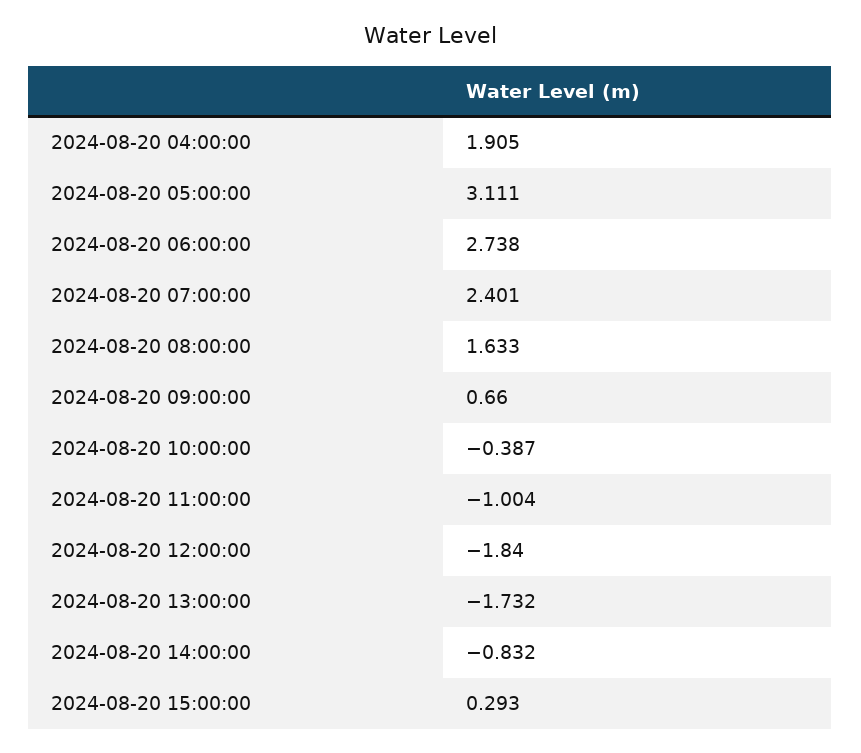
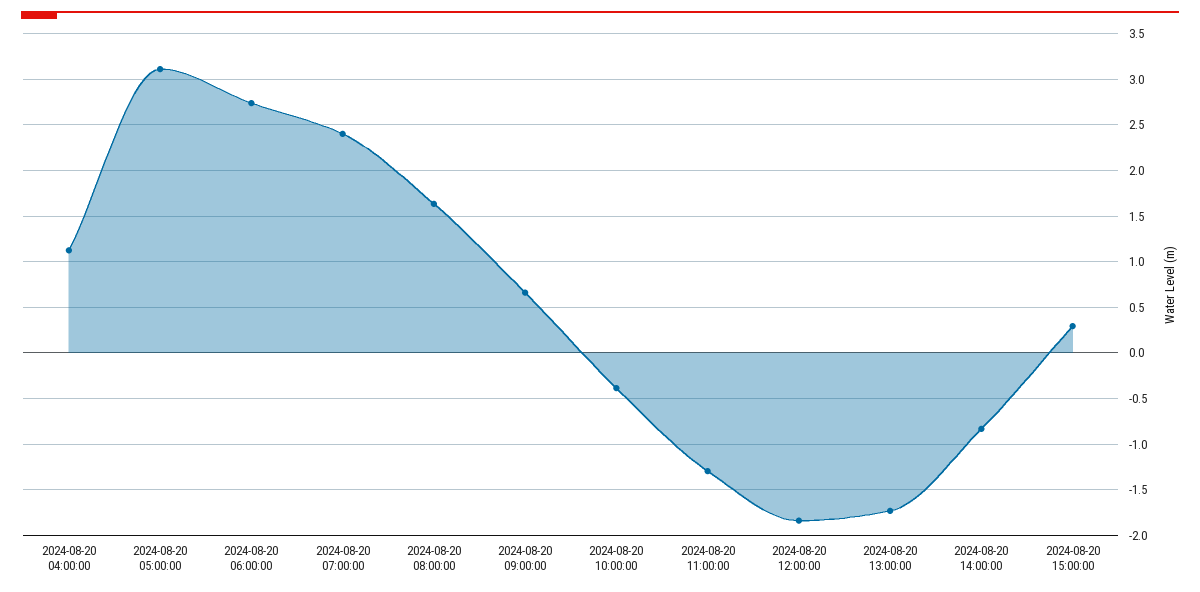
2024-08-20 04:00:00: 1.905 -> 1.1
2024-08-20 11:00:00: -1.004 -> -1.3

